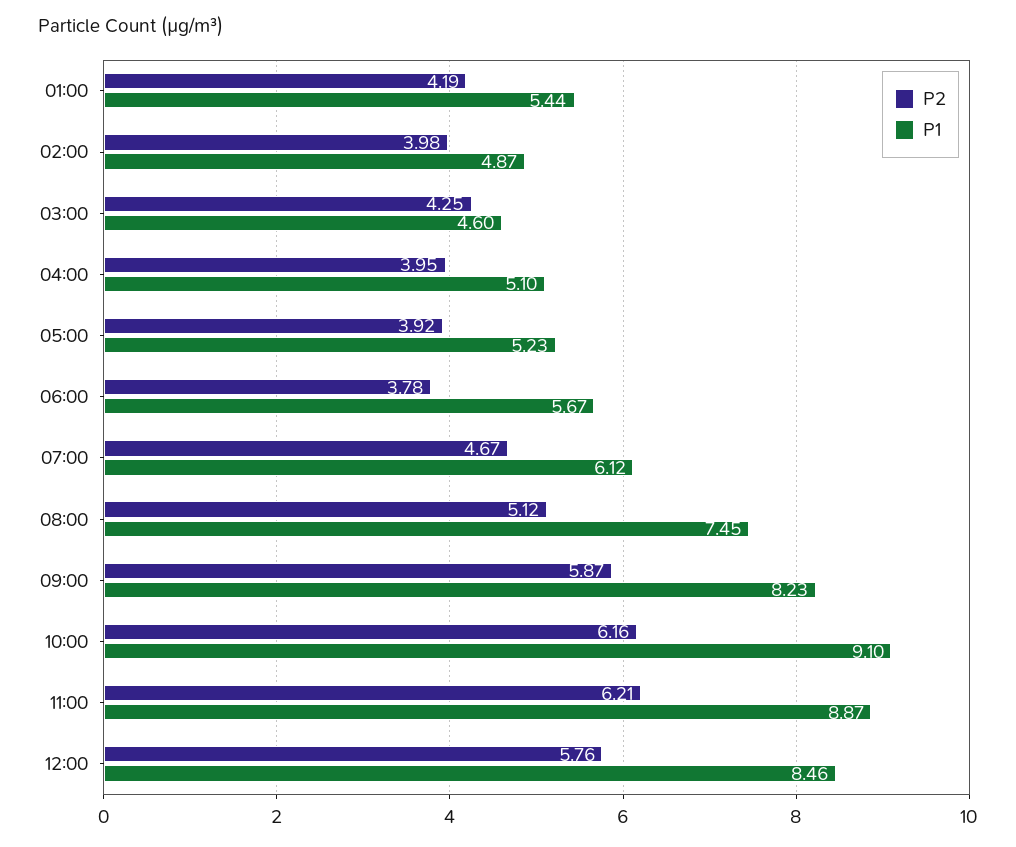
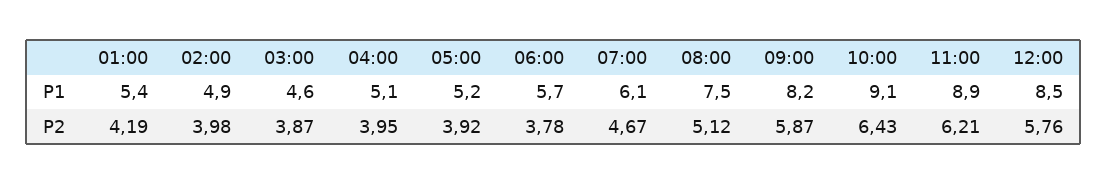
P2, 03:00: 4.25 -> 3.87
P2, 10:00: 6.16 -> 6.43

